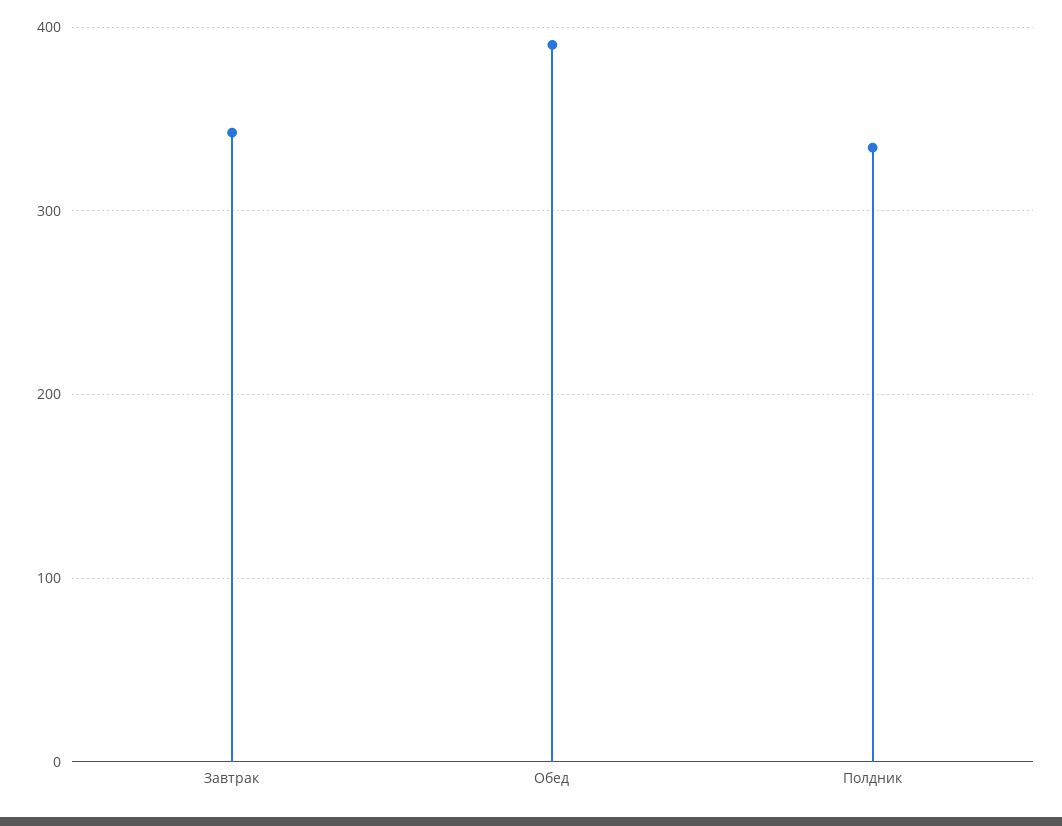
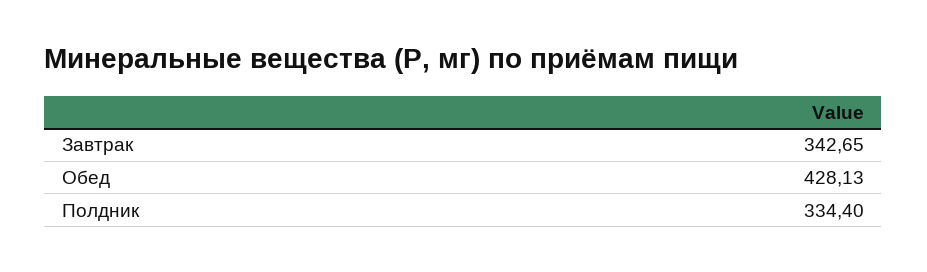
Обед: 390 -> 428.13

